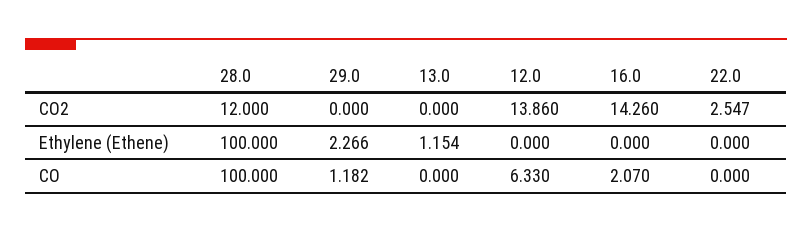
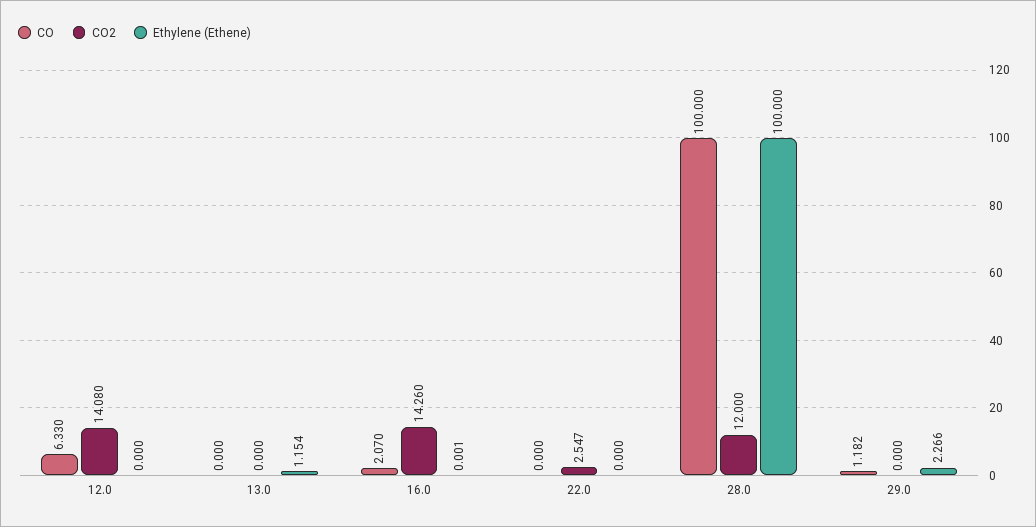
CO2, 12.0: 13.86 -> 14.08
Ethylene (Ethene), 16.0: 0 -> 0.001

